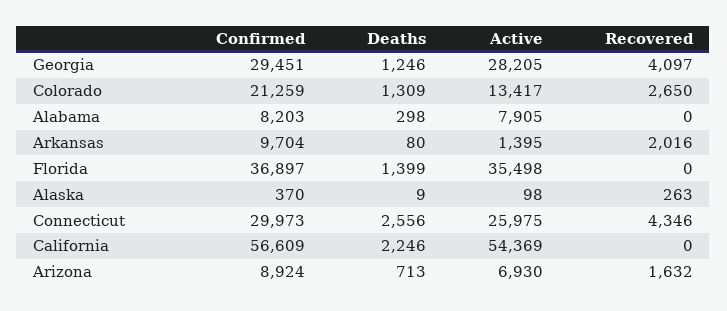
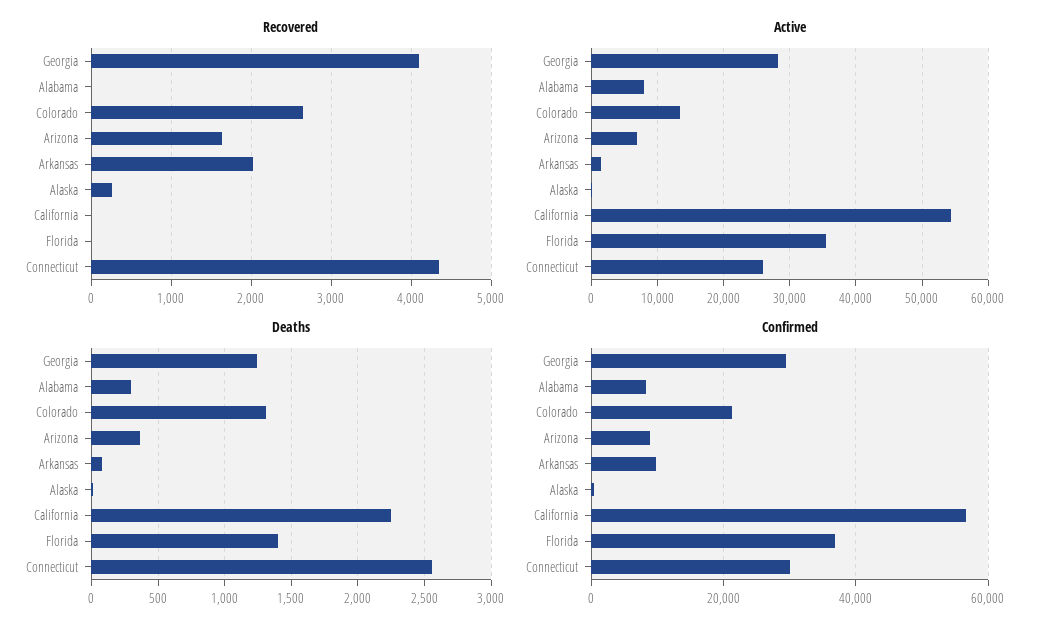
Deaths, Arizona: 713 -> 350

